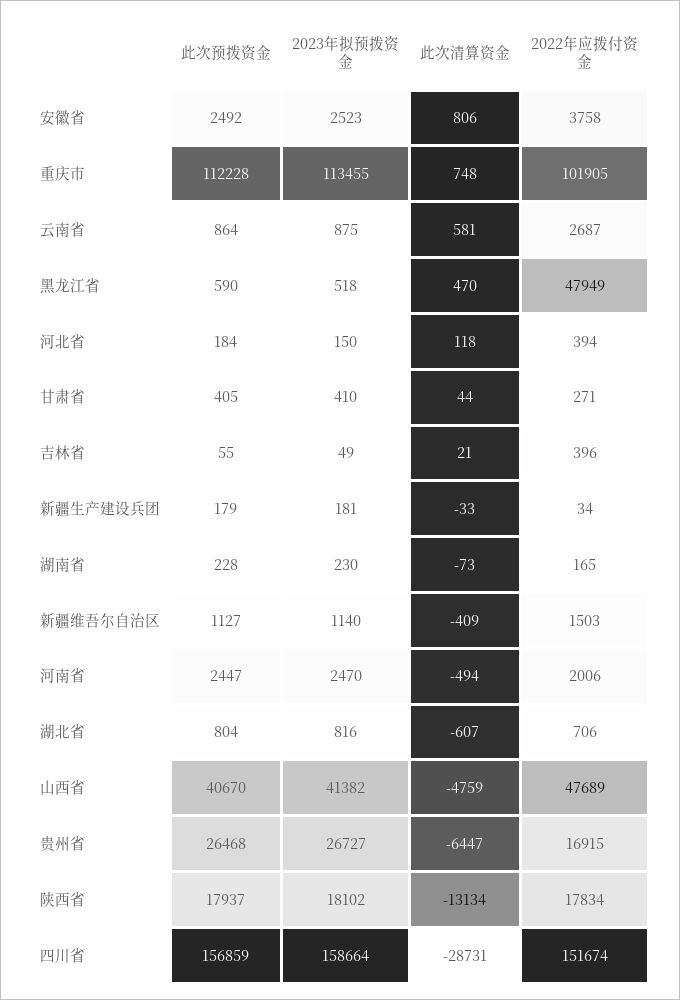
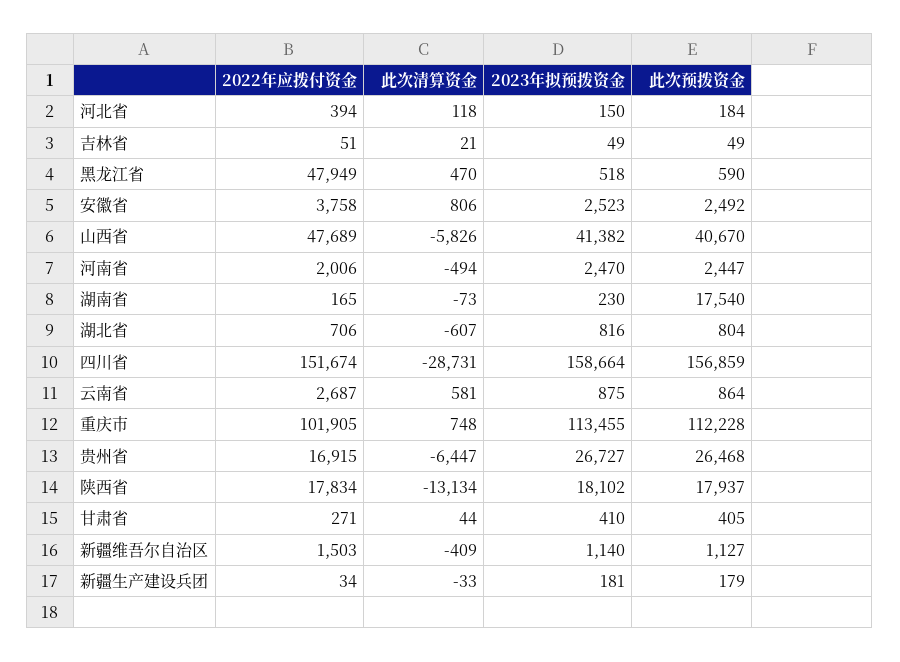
此次预拨资金, 吉林省: 55 -> 49
2022年应拨付资金, 吉林省: 396 -> 51
此次预拨资金, 湖南省: 228 -> 17540
此次清算资金, 山西省: -4759 -> -5826

